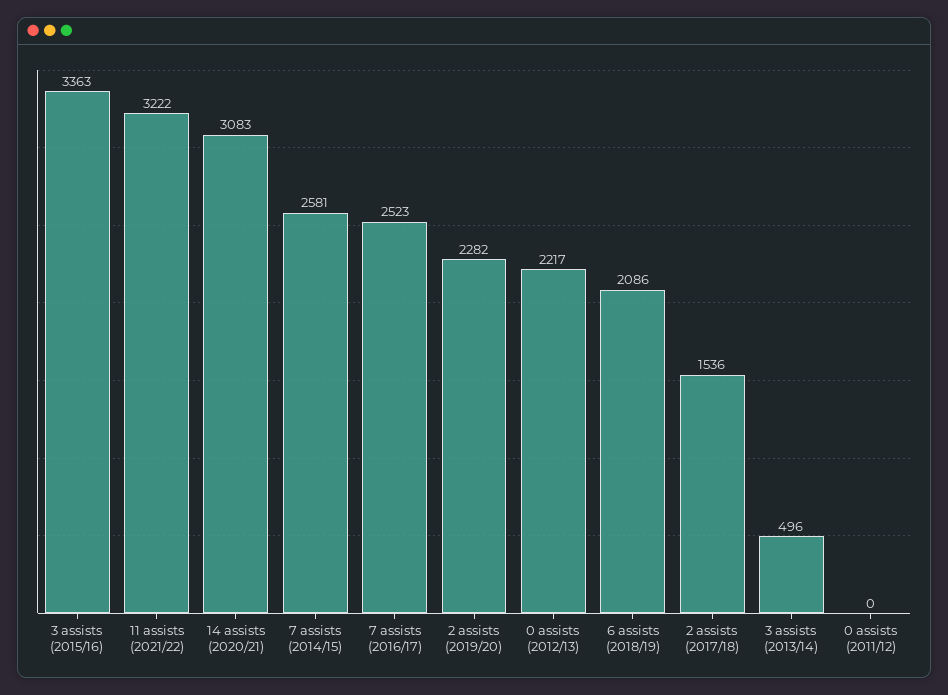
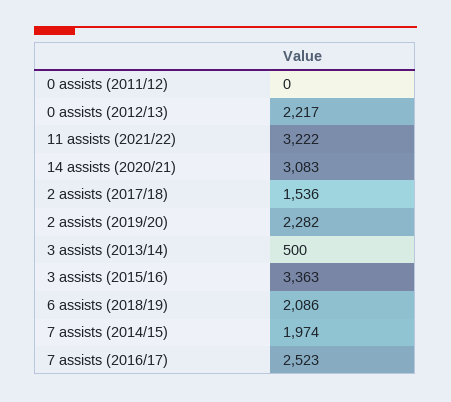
7 assists (2014/15): 2581 -> 1974
3 assists (2013/14): 496 -> 500

